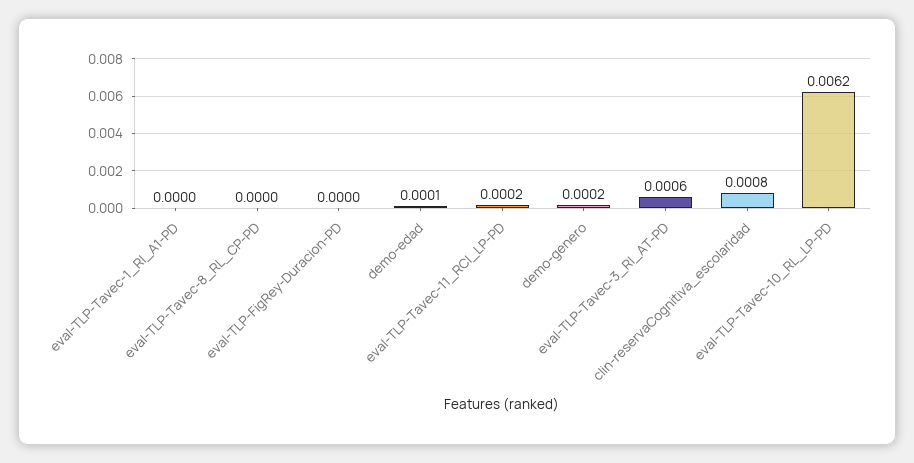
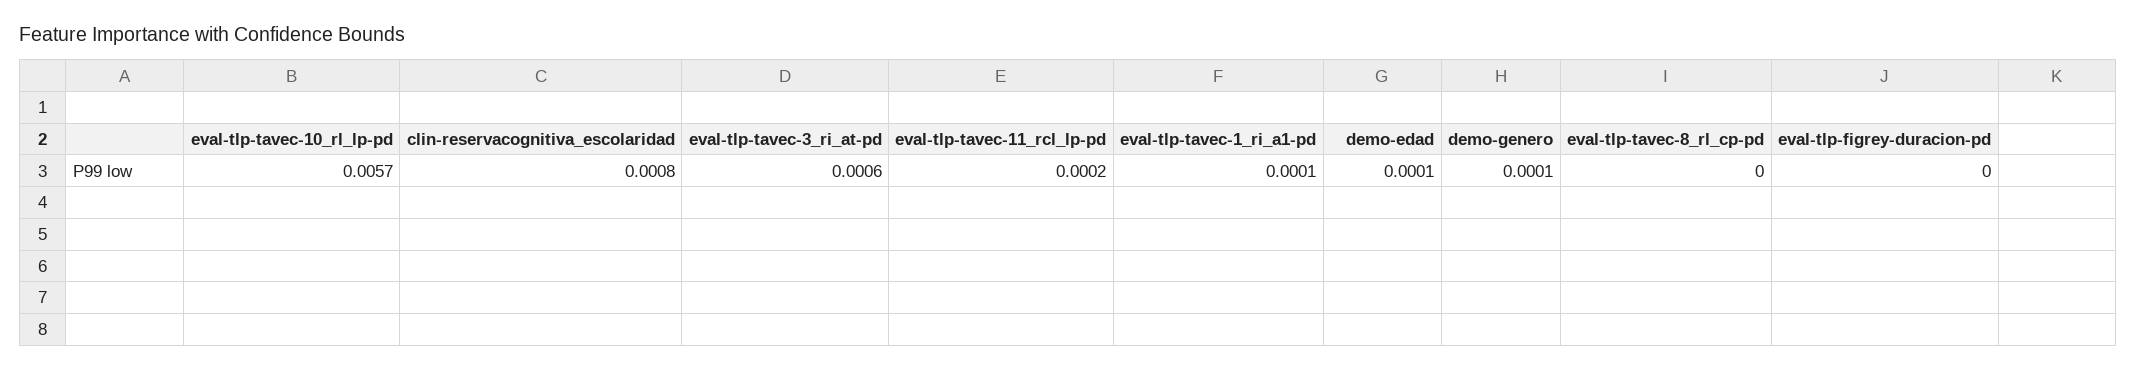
eval-TLP-Tavec-1_RI_A1-PD: 0 -> 0.0001
demo-genero: 0.0002 -> 0.0001
eval-TLP-Tavec-10_RL_LP-PD: 0.0062 -> 0.0057

